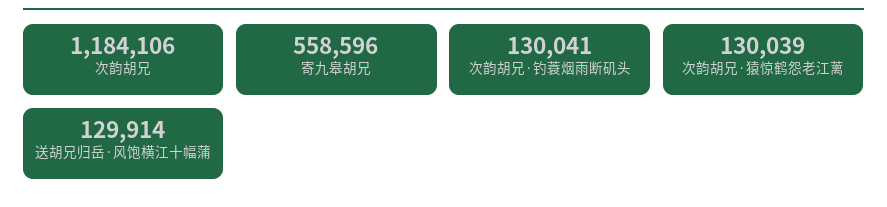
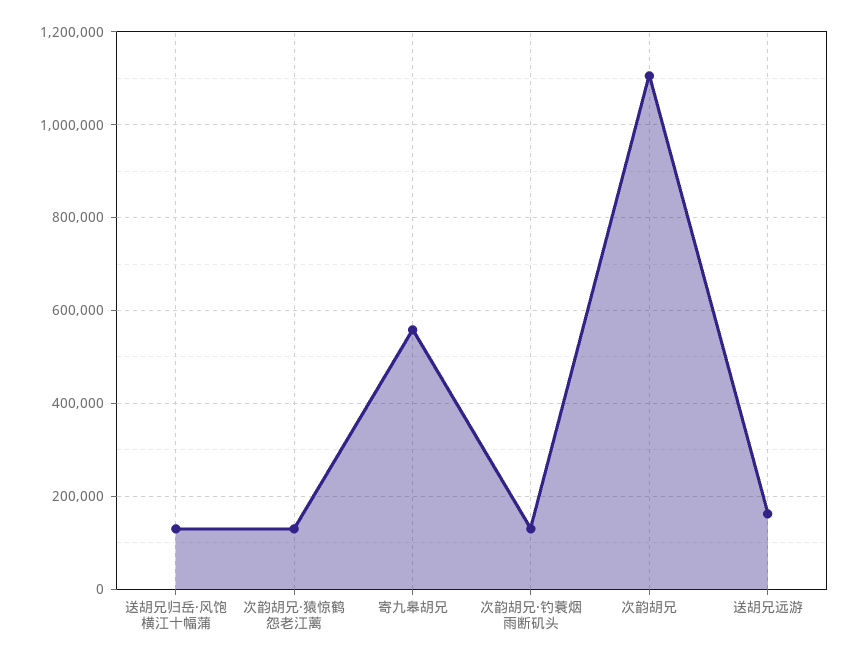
次韵胡兄: 1184106 -> 1100000
送胡兄远游: none -> 160000

